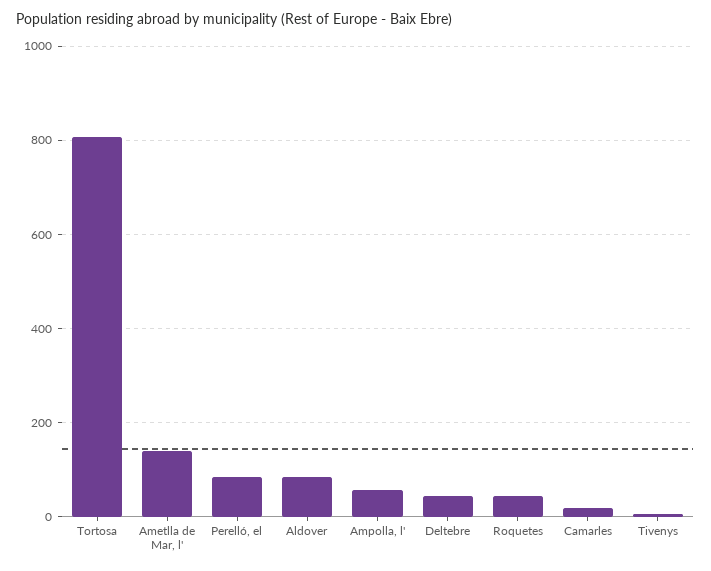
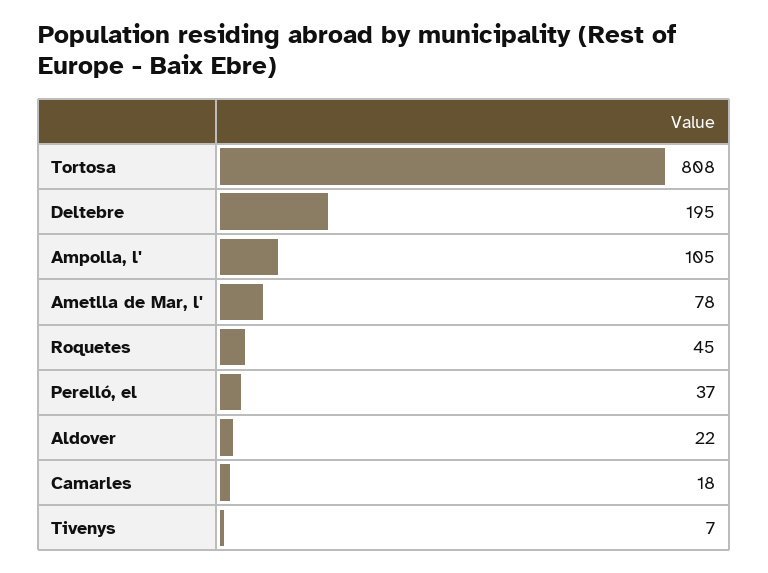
Ametlla de Mar, l': 140 -> 78
Perelló, el: 80 -> 37
Aldover: 80 -> 22
Ampolla, l': 60 -> 105
Deltebre: 40 -> 195

